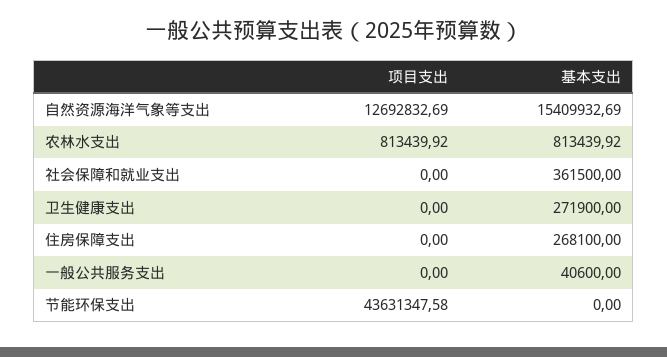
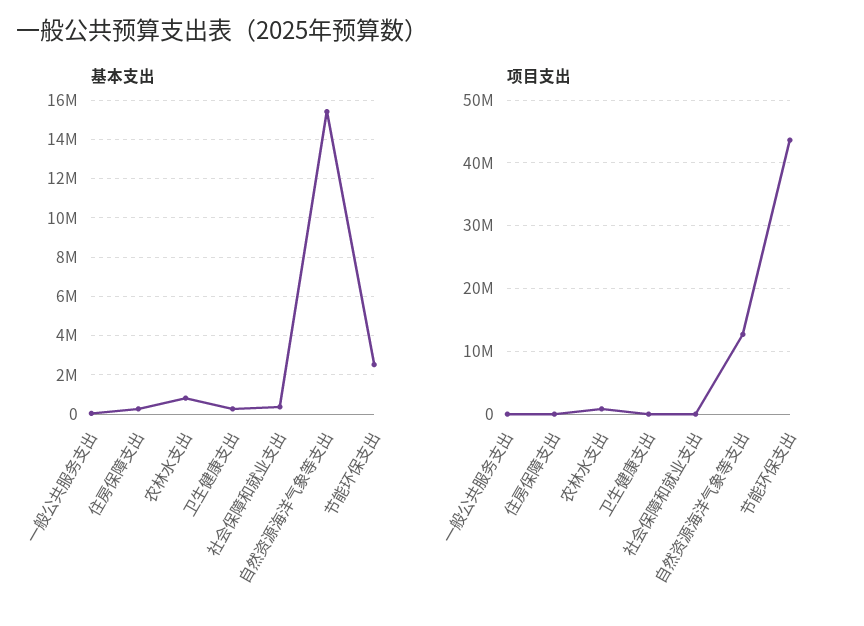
基本支出, 节能环保支出: 0 -> 2500000

